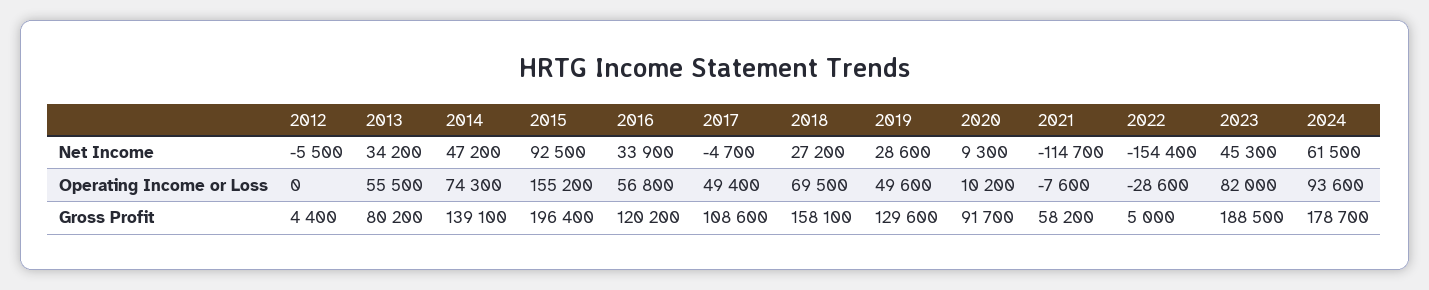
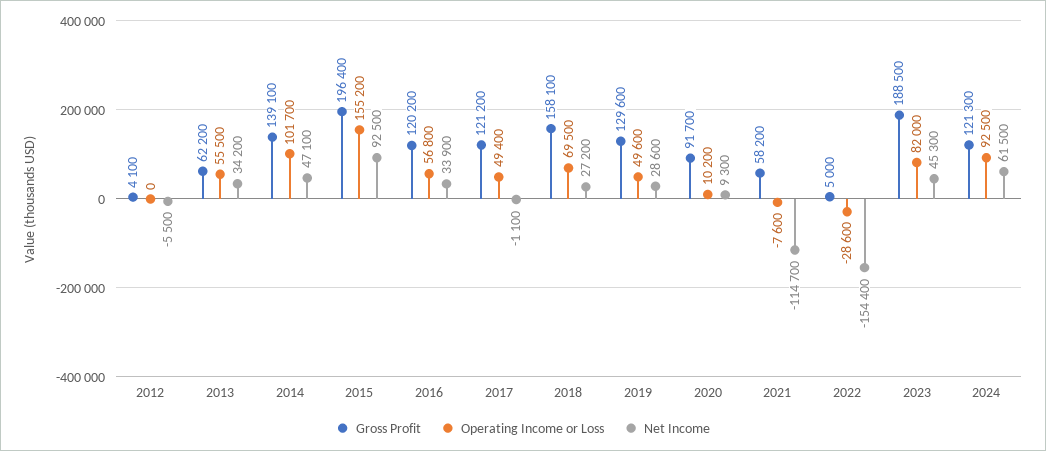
Net Income, 2014: 47200 -> 47100
Net Income, 2017: -4700 -> -1100
Operating Income or Loss, 2014: 74300 -> 101700
Operating Income or Loss, 2024: 93600 -> 92500
Gross Profit, 2012: 4400 -> 4100
Gross Profit, 2013: 80200 -> 62200
Gross Profit, 2017: 108600 -> 121200
Gross Profit, 2024: 178700 -> 121300

